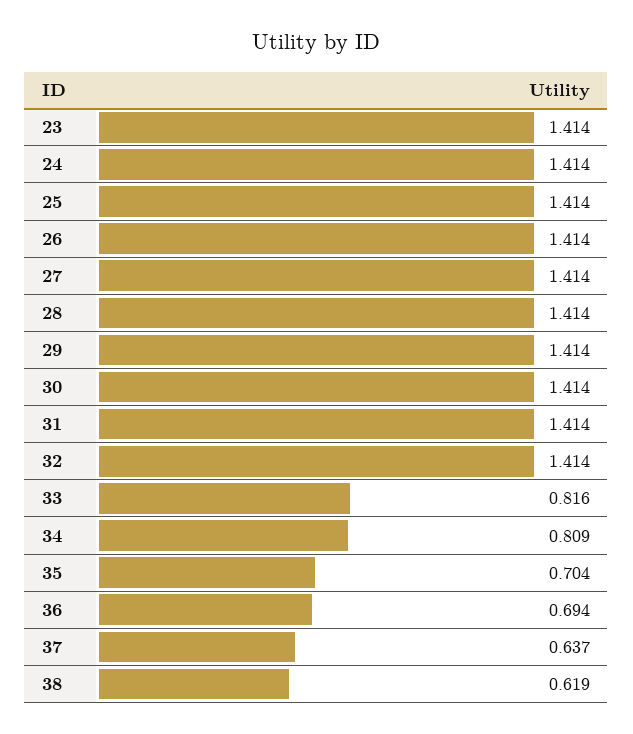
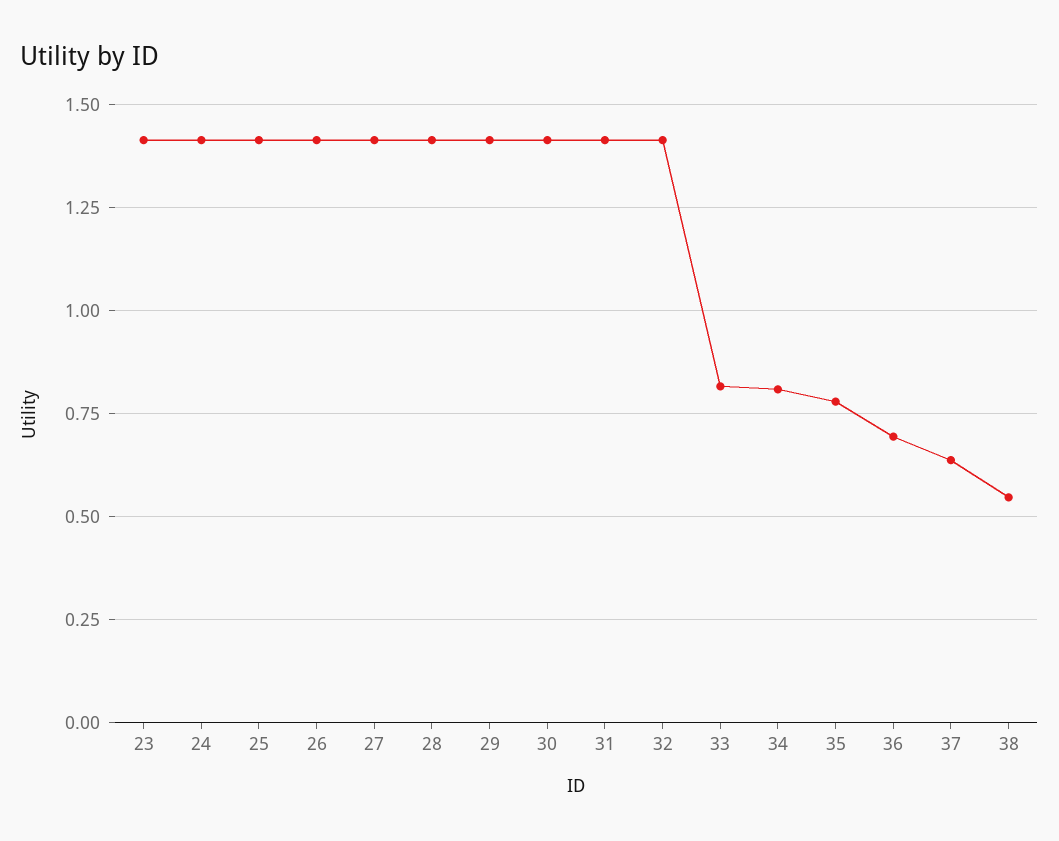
35: 0.704 -> 0.775
38: 0.619 -> 0.55

